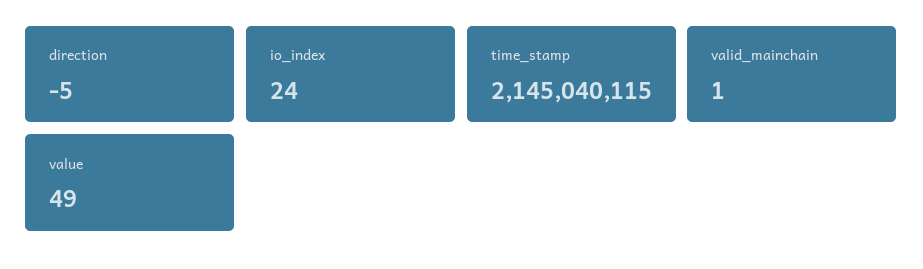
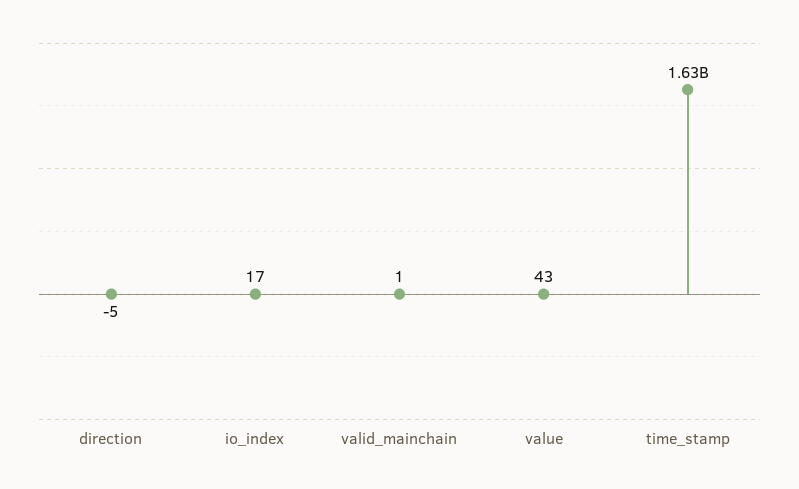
io_index: 24 -> 17
time_stamp: 2145040115 -> 1630000000
value: 49 -> 43

